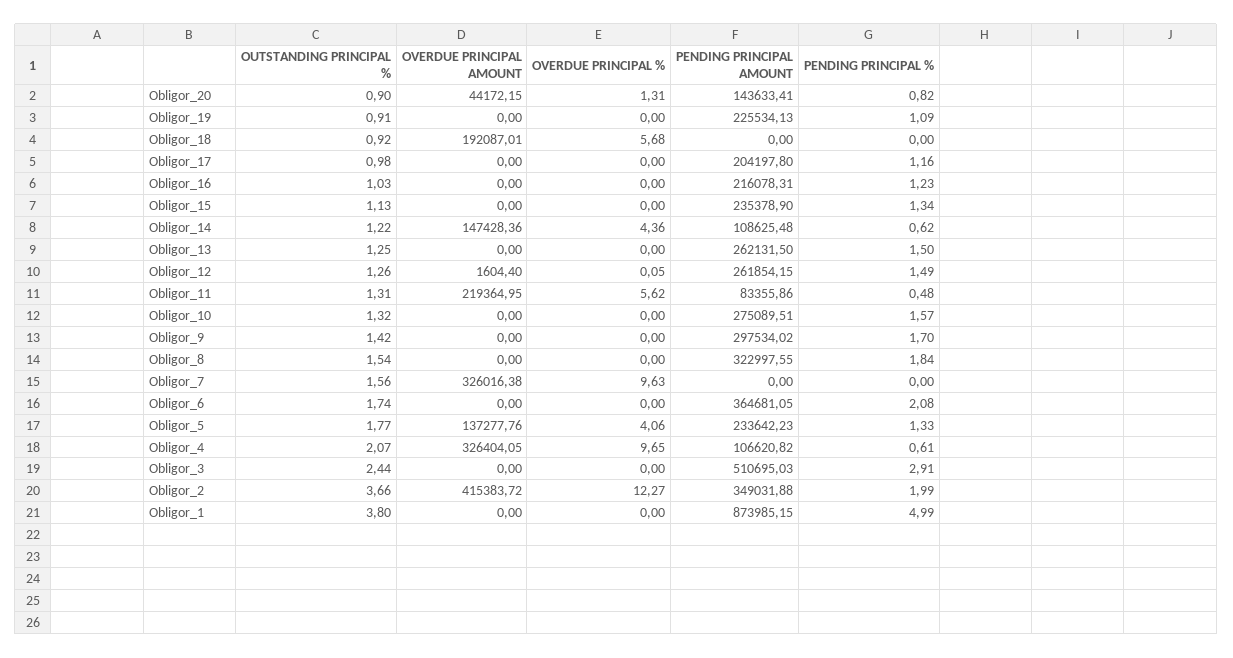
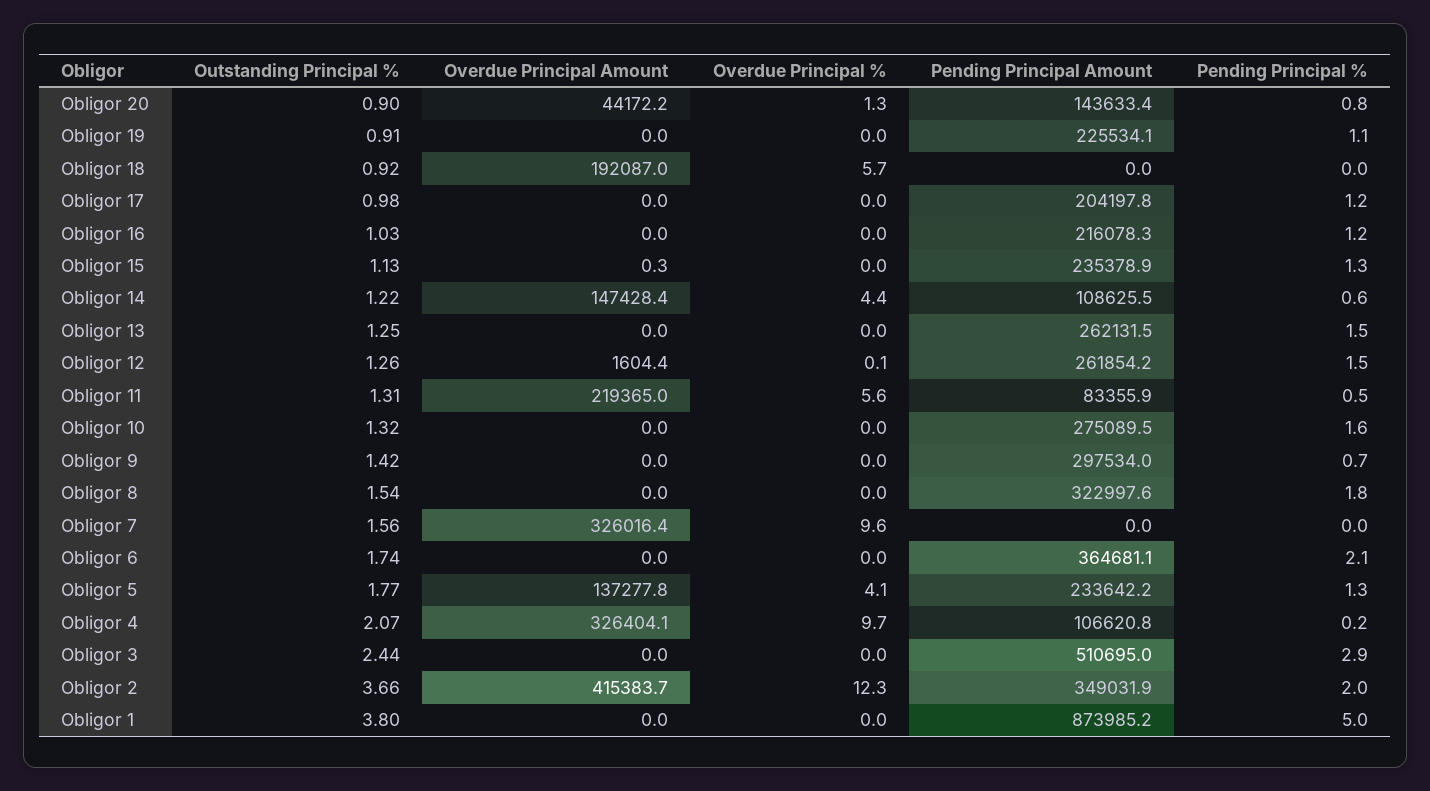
OVERDUE PRINCIPAL AMOUNT, Obligor_15: 0 -> 0.3
PENDING PRINCIPAL %, Obligor_9: 1.7 -> 0.7
PENDING PRINCIPAL %, Obligor_4: 0.61 -> 0.2

